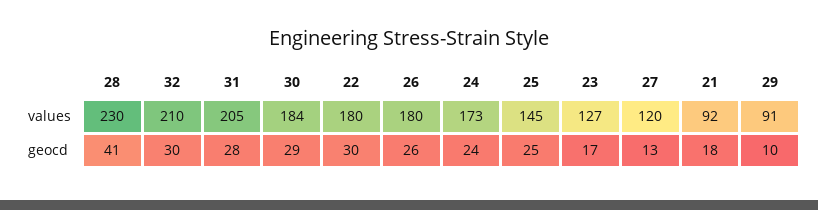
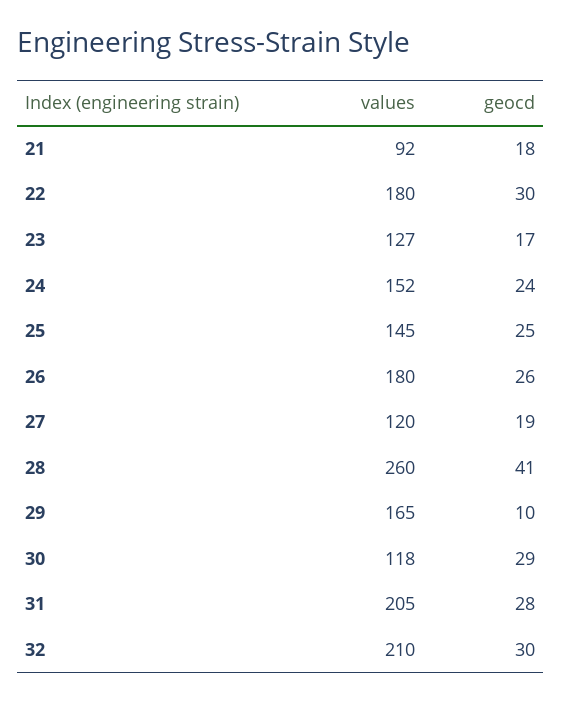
28, values: 230 -> 260
30, values: 184 -> 118
24, values: 173 -> 152
29, values: 91 -> 165
27, geocd: 13 -> 19

